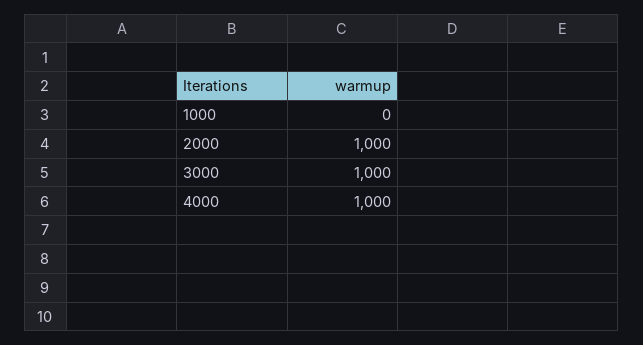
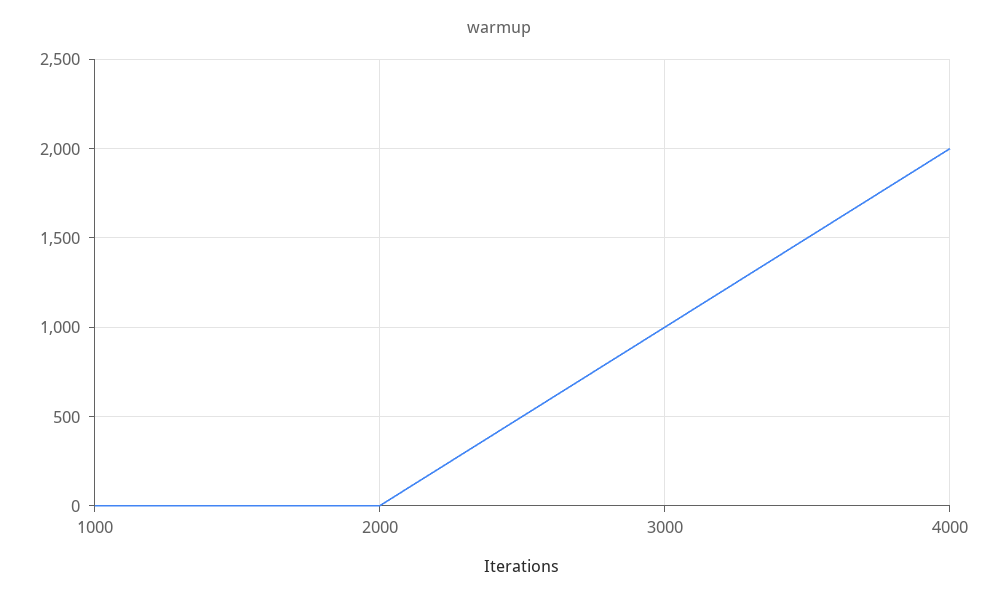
2000: 1000 -> 0
4000: 1000 -> 2000

